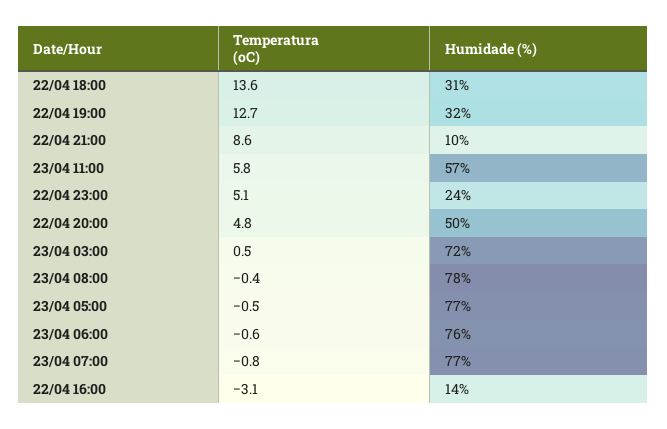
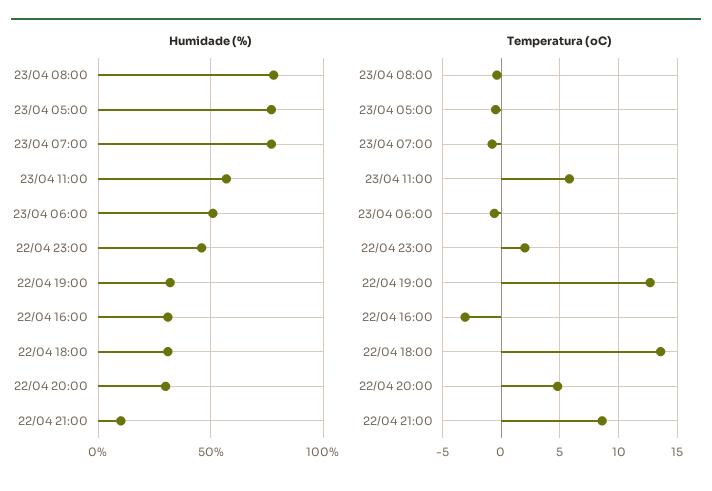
Temperatura (oC), 22/04 23:00: 5.1 -> 2
Humidade (%), 22/04 23:00: 24 -> 45
Humidade (%), 22/04 20:00: 50 -> 30
Temperatura (oC), 23/04 03:00: 0.5 -> none
Humidade (%), 23/04 03:00: 72 -> none
Humidade (%), 23/04 06:00: 76 -> 50
Humidade (%), 22/04 16:00: 14 -> 30

